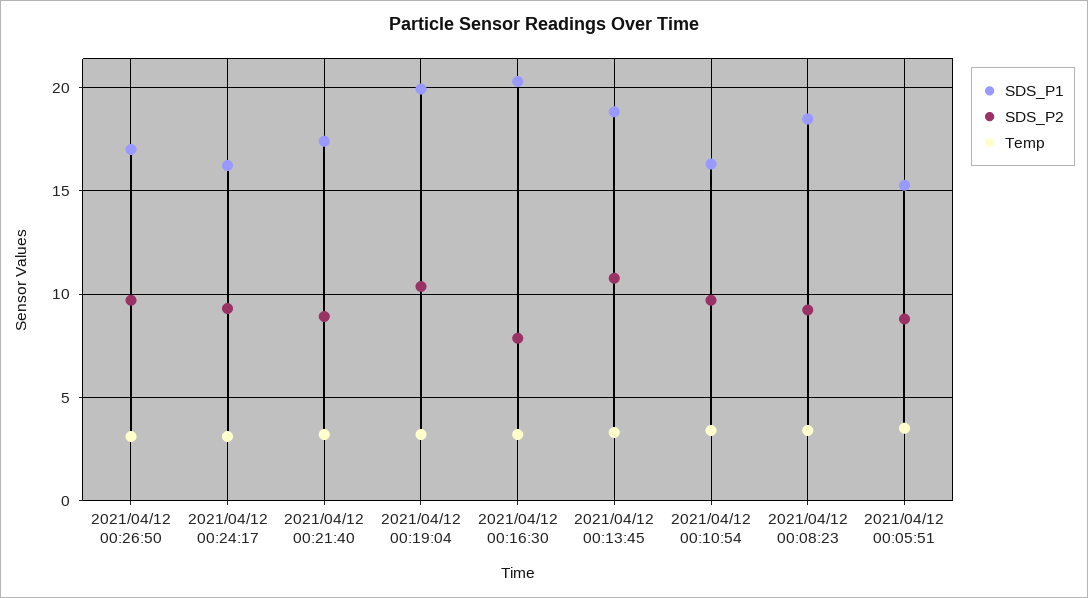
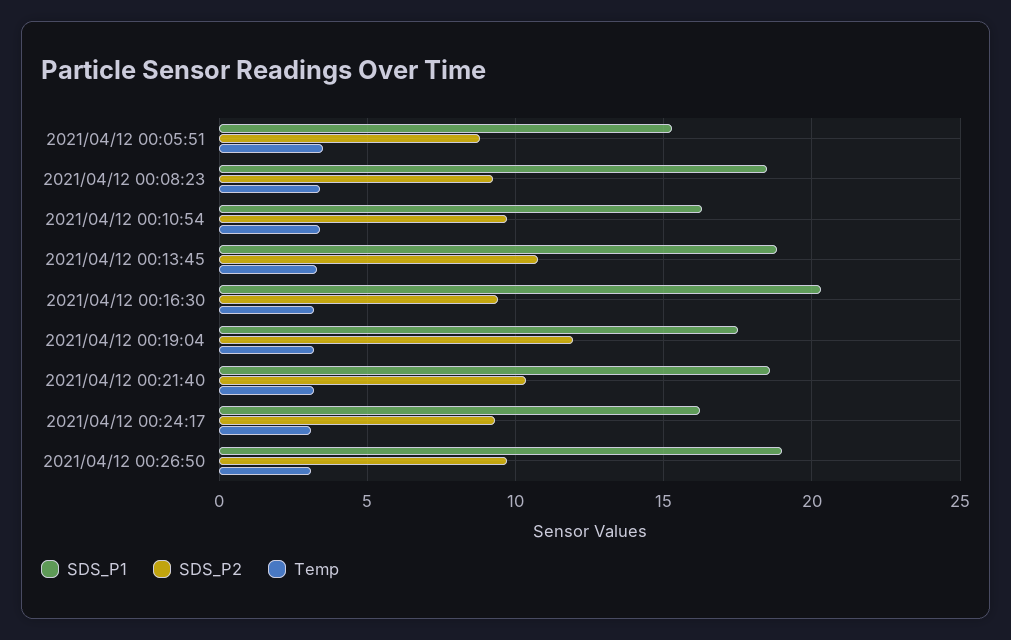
SDS_P1, 2021/04/12 00:26:50: 17 -> 19
SDS_P1, 2021/04/12 00:21:40: 17.5 -> 18.5
SDS_P2, 2021/04/12 00:21:40: 9 -> 10.5
SDS_P1, 2021/04/12 00:19:04: 20 -> 17.5
SDS_P2, 2021/04/12 00:19:04: 10.5 -> 12
SDS_P2, 2021/04/12 00:16:30: 8 -> 9.5

